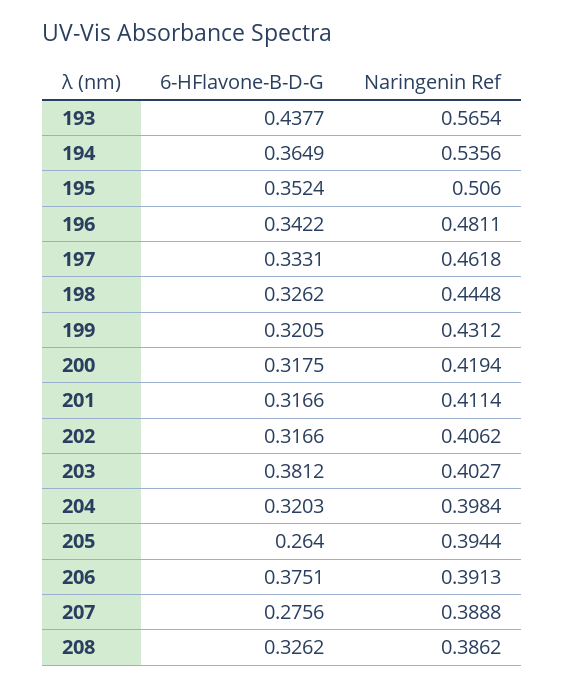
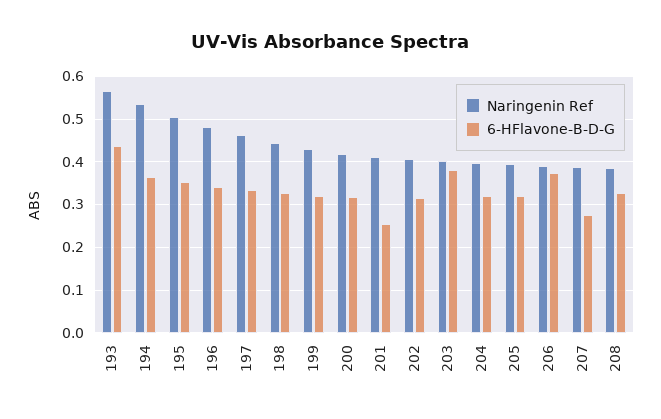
6-HFlavone-B-D-G, 201: 0.3166 -> 0.26
6-HFlavone-B-D-G, 205: 0.264 -> 0.32

